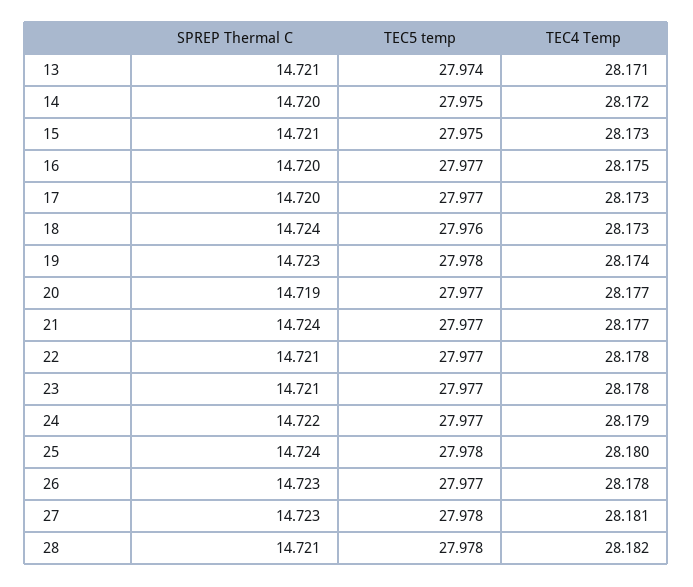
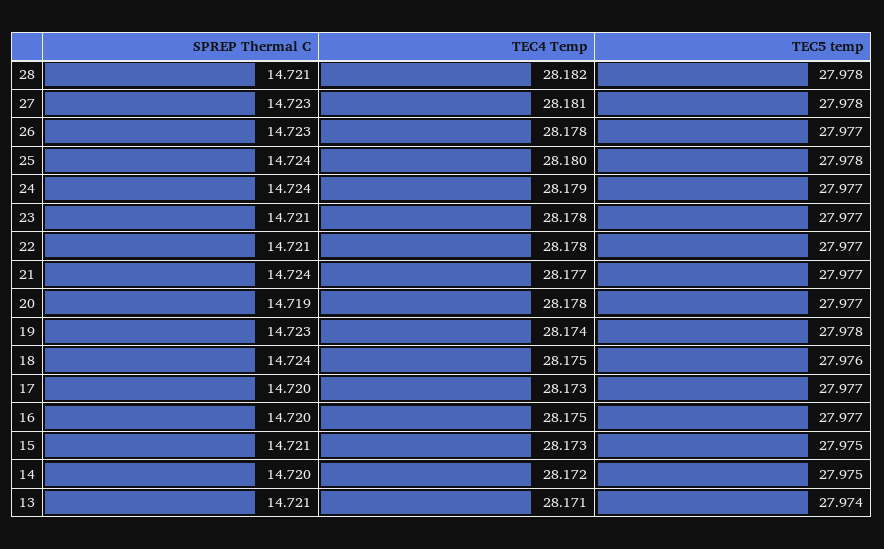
TEC4 Temp, 18: 28.173 -> 28.175
TEC4 Temp, 20: 28.177 -> 28.178
SPREP Thermal C, 24: 14.722 -> 14.724

